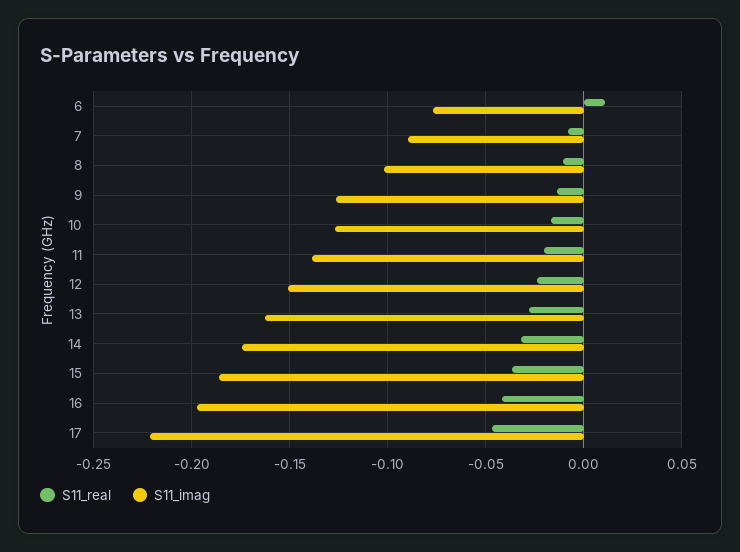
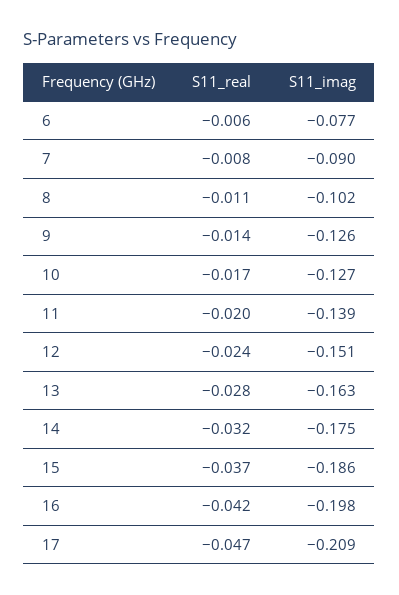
S11_real, 6: 0.01 -> -0.006
S11_imag, 17: -0.22 -> -0.209

